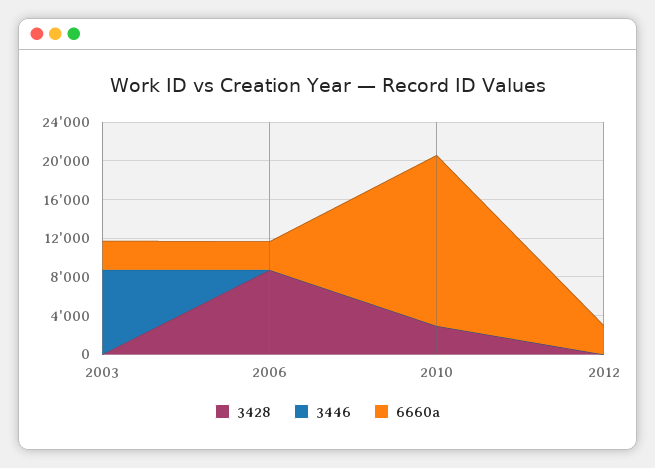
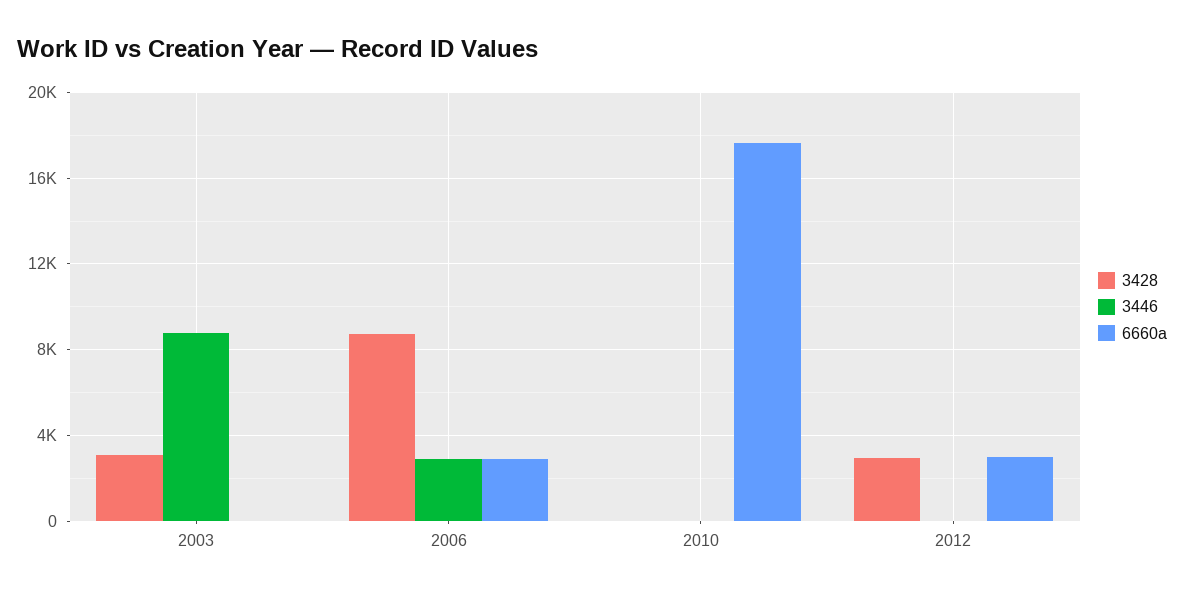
3428, 2003: 0 -> 3000
6660a, 2003: 3000 -> 0
3446, 2006: 0 -> 3000
3428, 2010: 3000 -> 0
3428, 2012: 0 -> 3000

